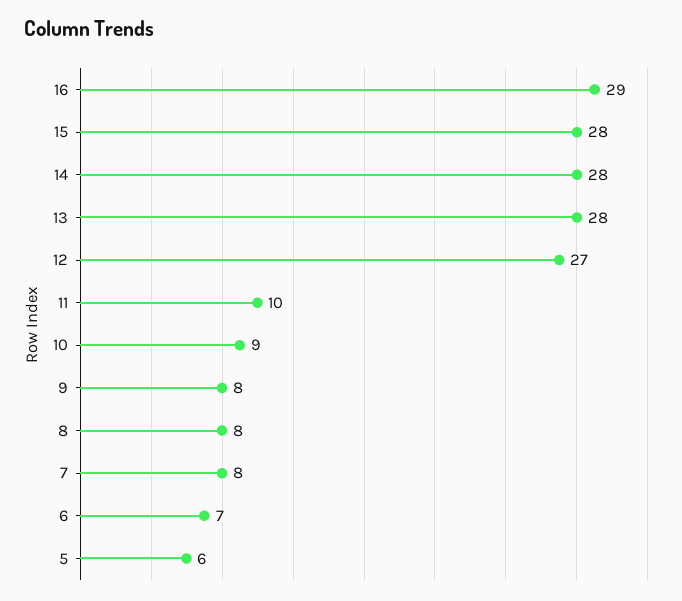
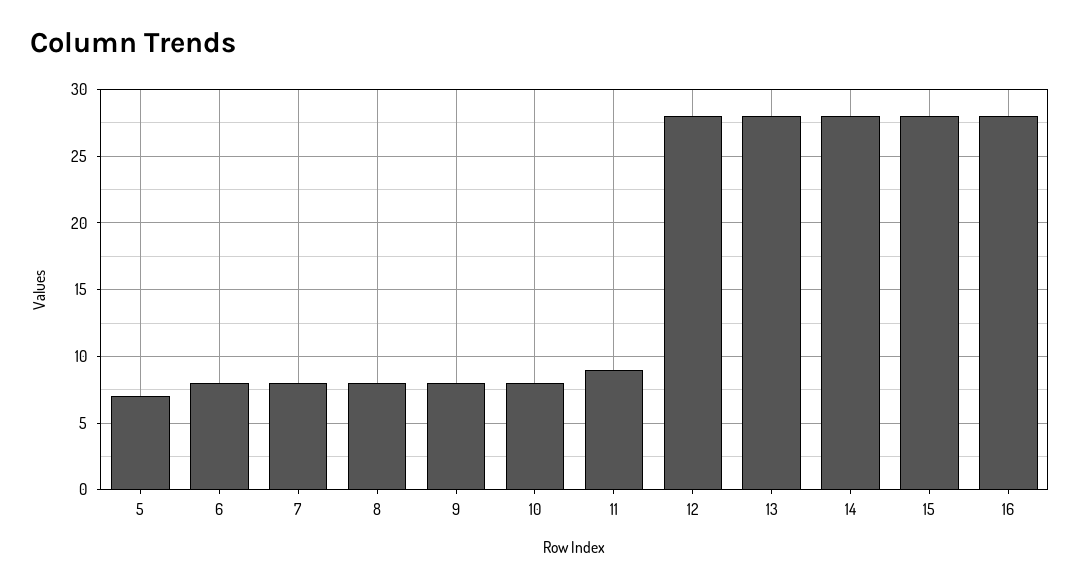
16: 29 -> 28
12: 27 -> 28
11: 10 -> 9
10: 9 -> 8
6: 7 -> 8
5: 6 -> 7

